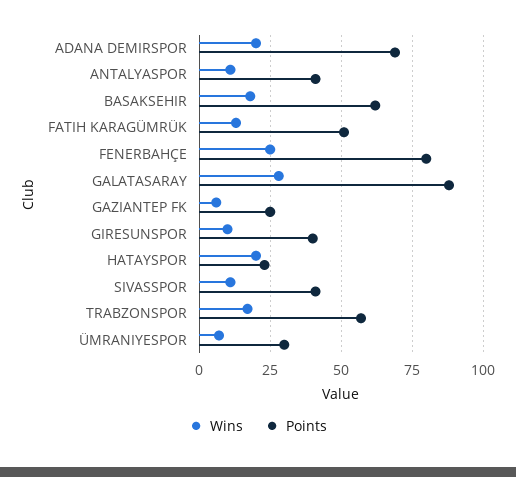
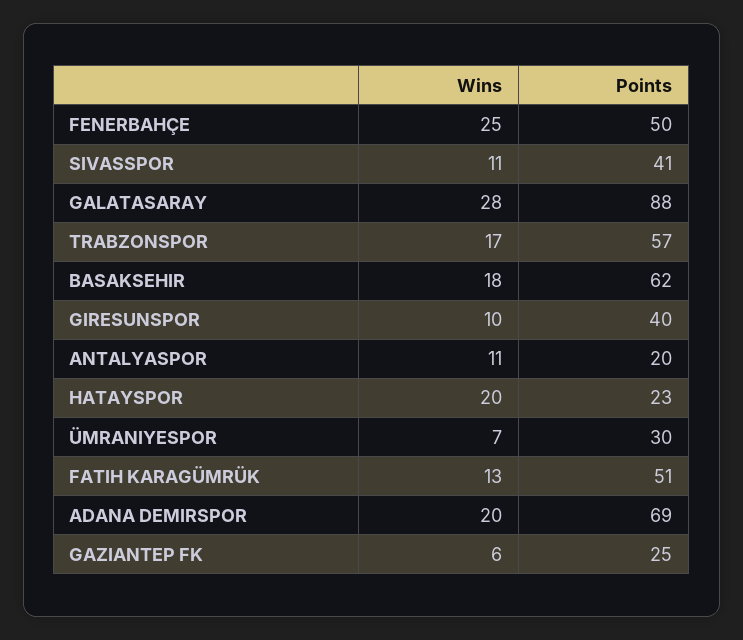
Points, ANTALYASPOR: 40 -> 20
Points, FENERBAHÇE: 80 -> 50

